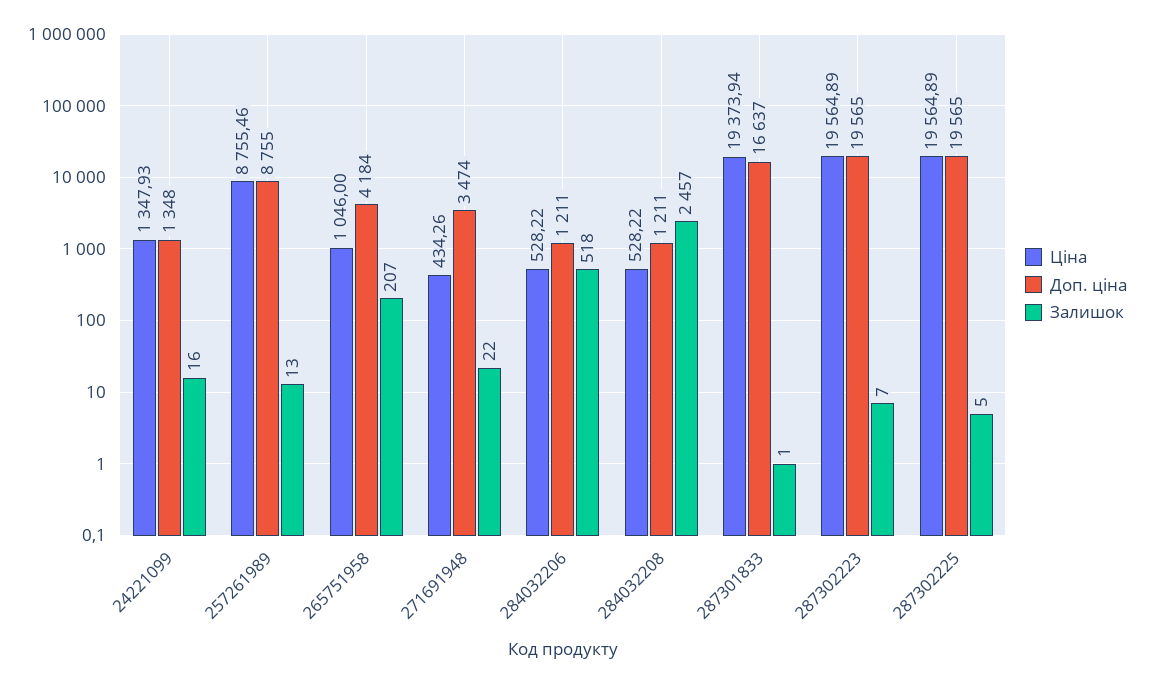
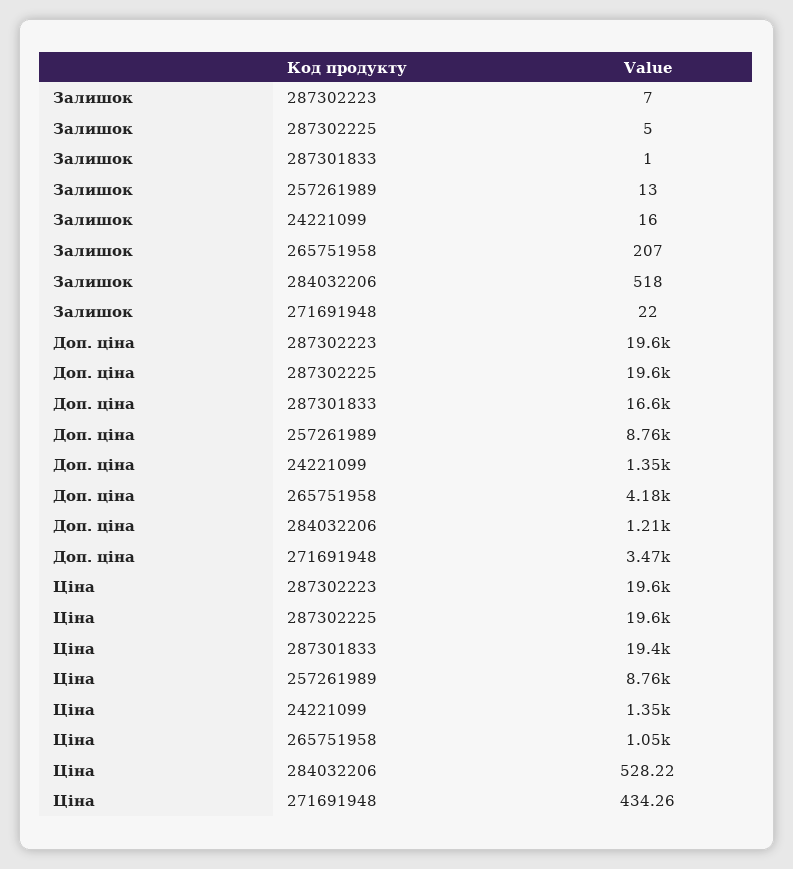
Ціна, 284032208: 528.22 -> none
Доп. ціна, 284032208: 1211 -> none
Залишок, 284032208: 2457 -> none

